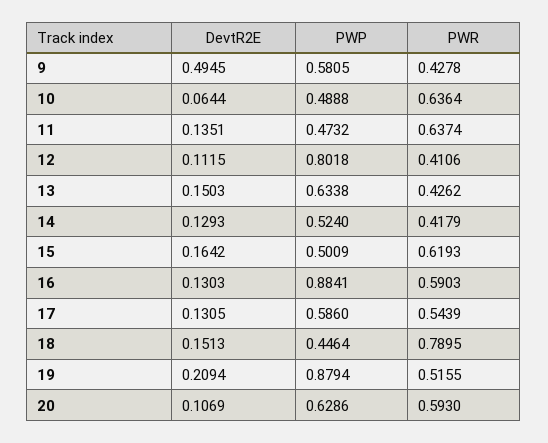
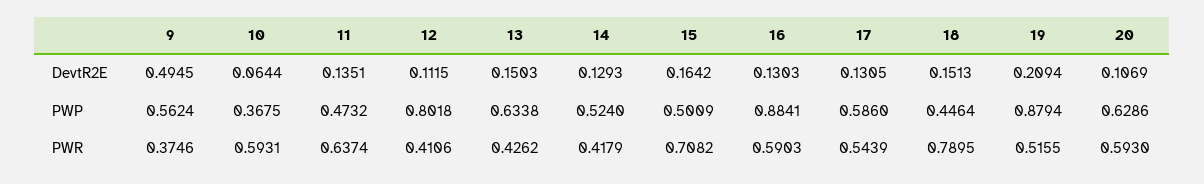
PWP, 9: 0.5805 -> 0.5624
PWR, 9: 0.4278 -> 0.3746
PWP, 10: 0.4888 -> 0.3675
PWR, 10: 0.6364 -> 0.5931
PWR, 15: 0.6193 -> 0.7082

